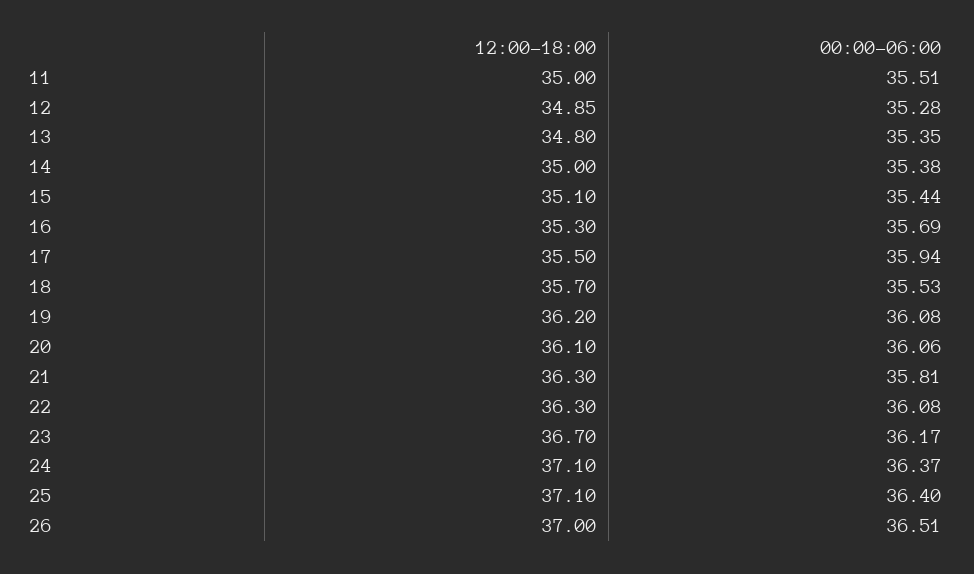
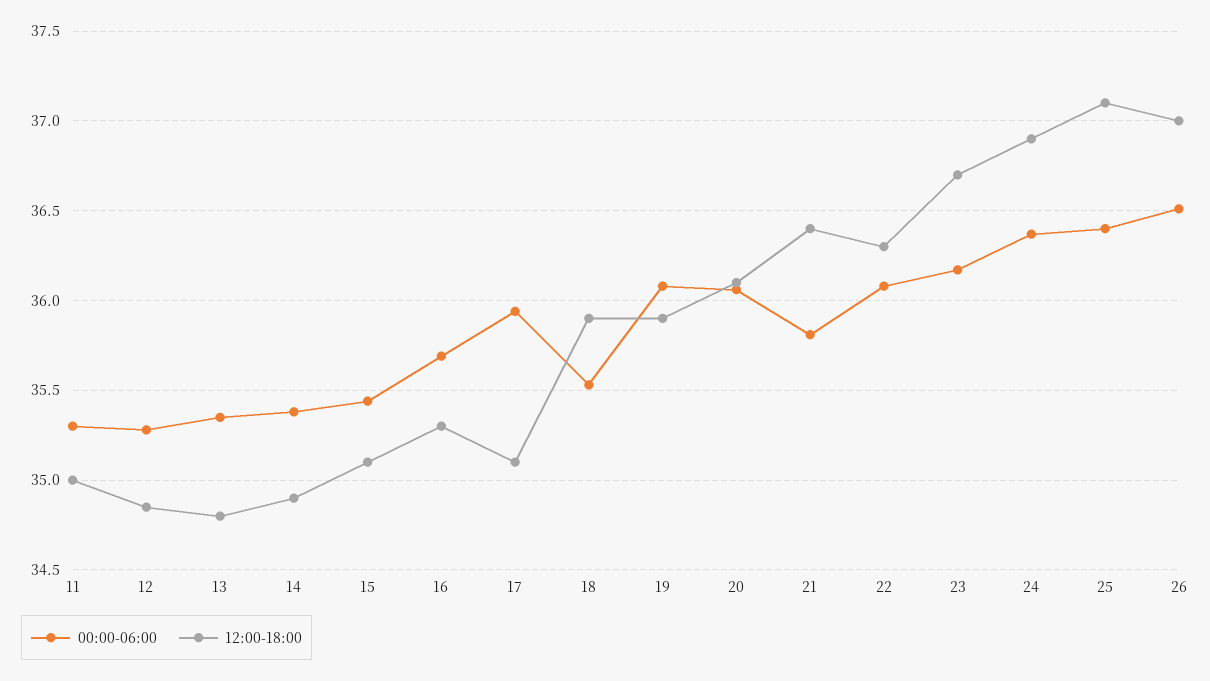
00:00-06:00, 11: 35.51 -> 35.3
12:00-18:00, 14: 35 -> 34.9
12:00-18:00, 17: 35.5 -> 35.1
12:00-18:00, 18: 35.7 -> 35.9
12:00-18:00, 19: 36.2 -> 35.9
12:00-18:00, 21: 36.3 -> 36.4
12:00-18:00, 24: 37.1 -> 36.9

